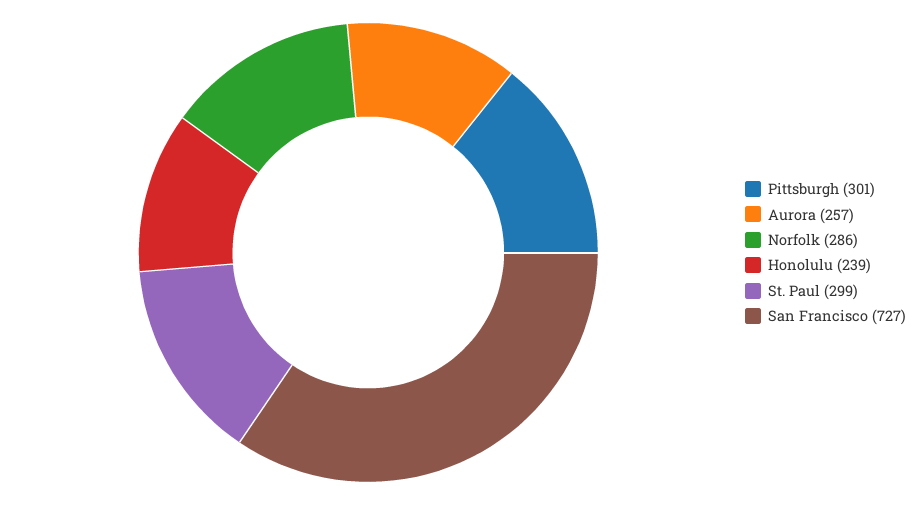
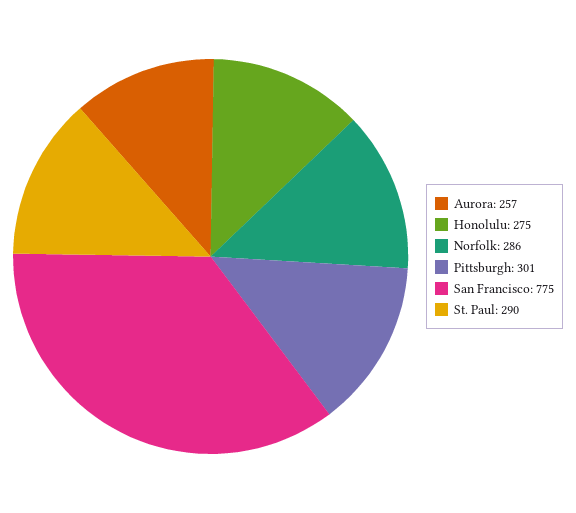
Honolulu: 239 -> 275
St. Paul: 299 -> 290
San Francisco: 727 -> 775

